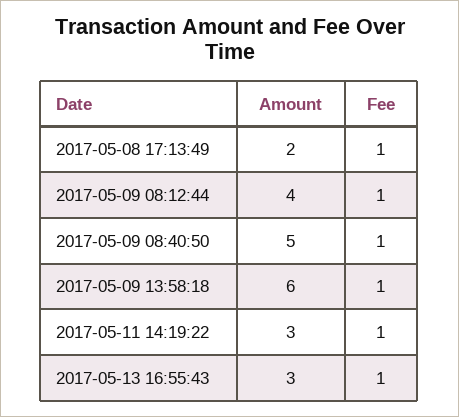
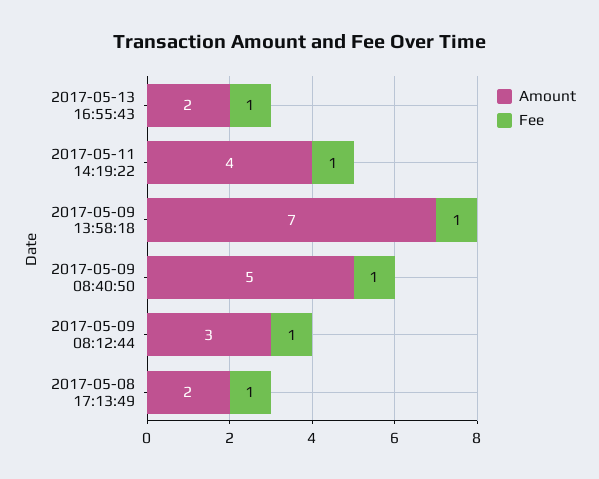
Amount, 2017-05-09 08:12:44: 4 -> 3
Amount, 2017-05-09 13:58:18: 6 -> 7
Amount, 2017-05-11 14:19:22: 3 -> 4
Amount, 2017-05-13 16:55:43: 3 -> 2

